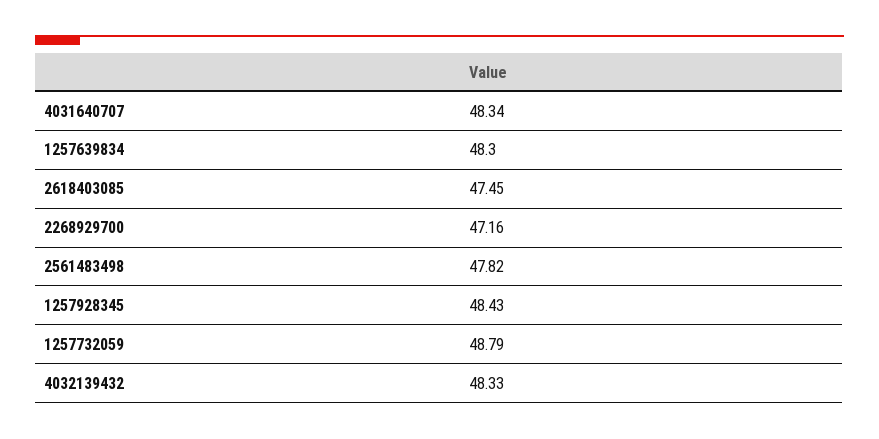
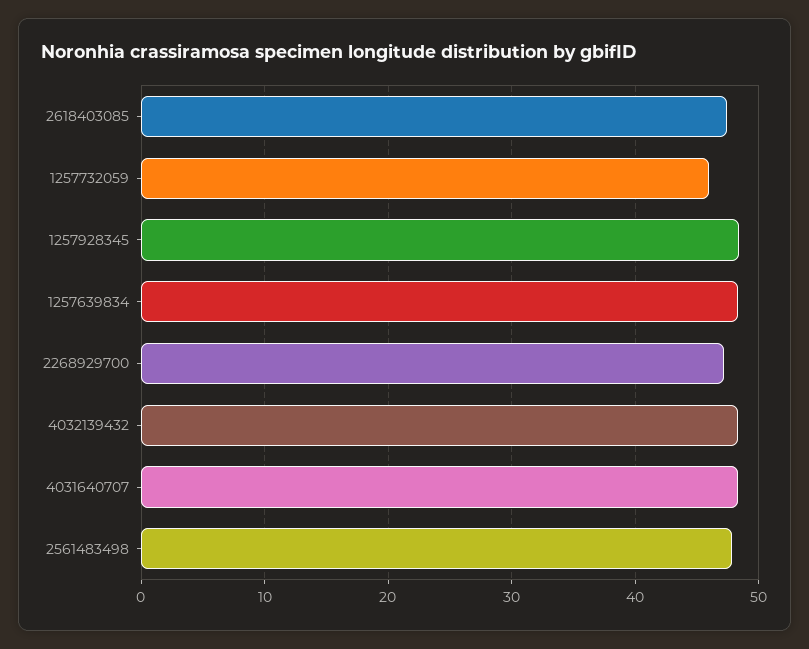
1257732059: 48.79 -> 46

